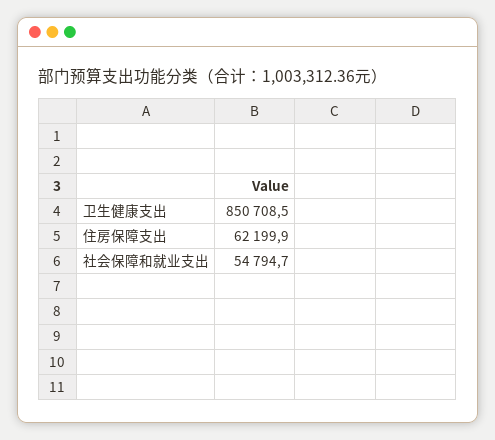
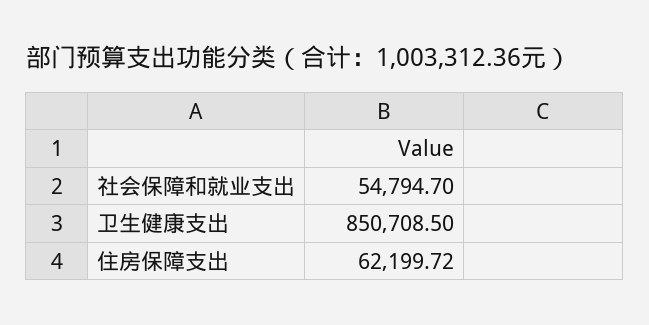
住房保障支出: 62199.9 -> 62199.72

